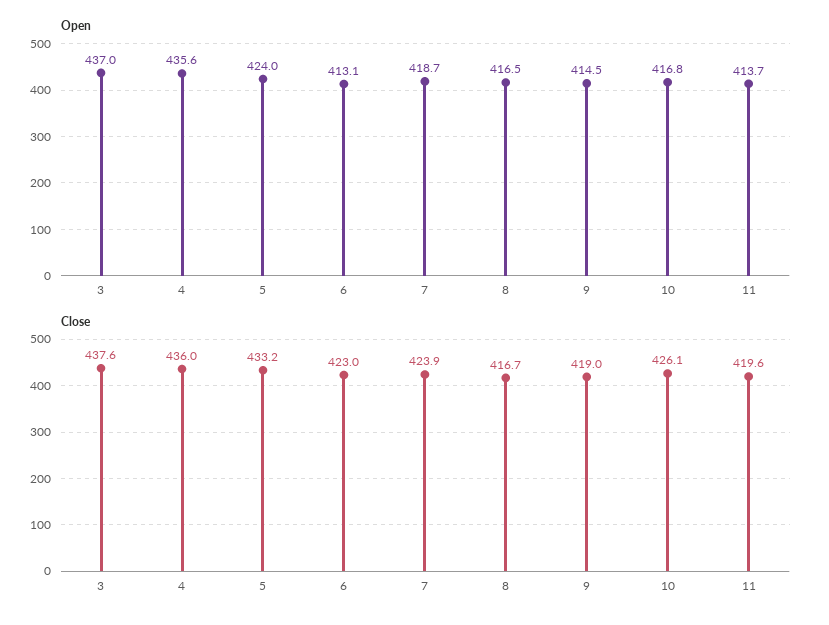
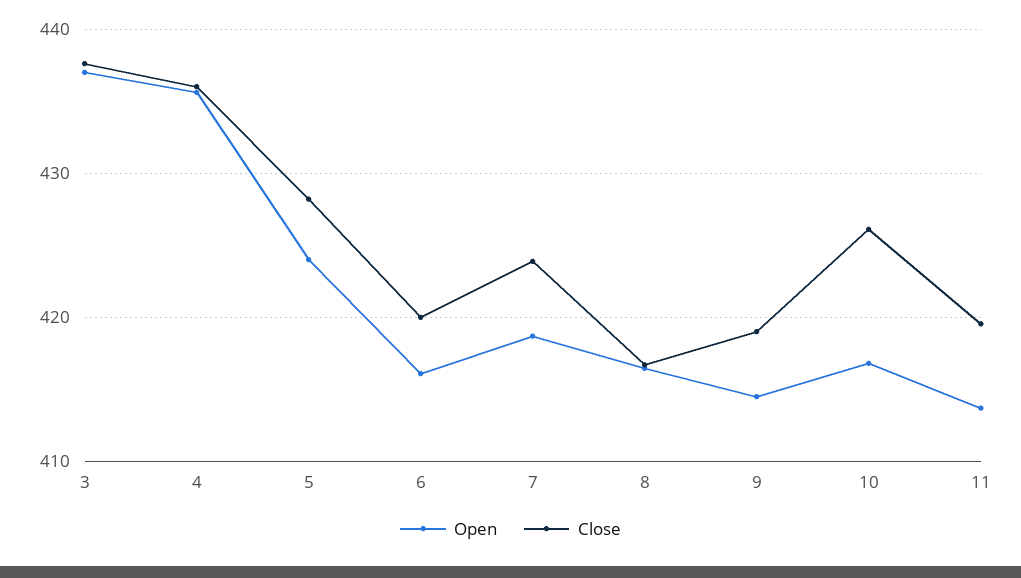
Open, 6: 413.1 -> 416
Close, 5: 433.2 -> 428
Close, 6: 423 -> 420

